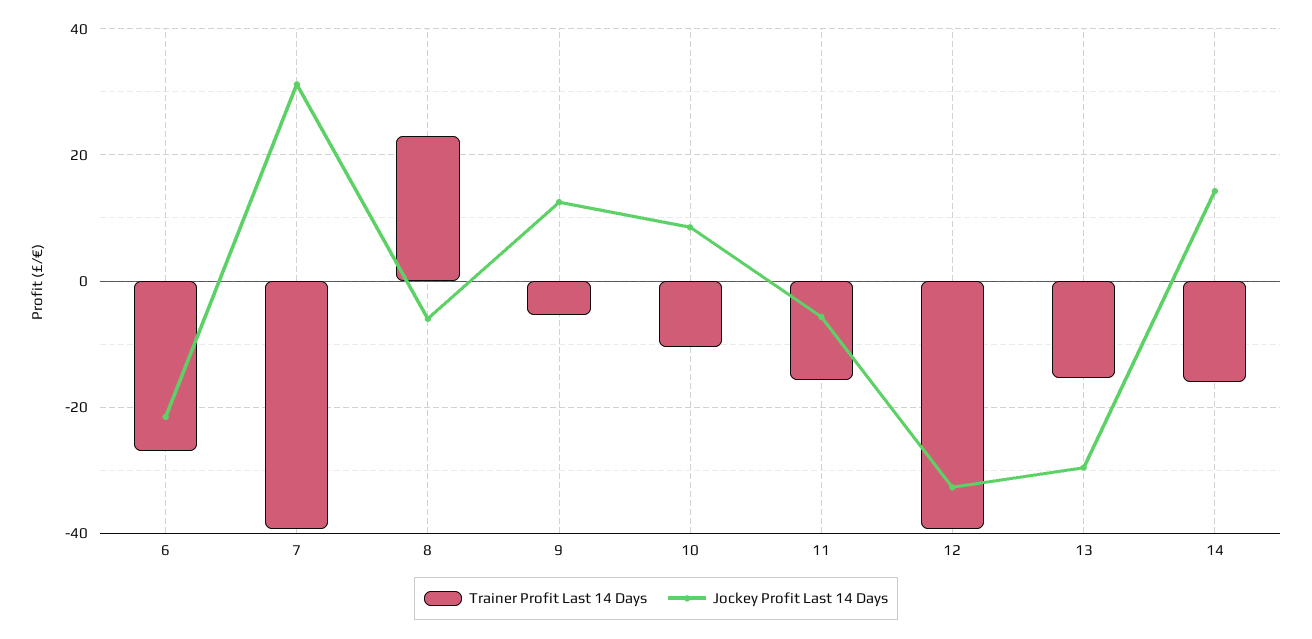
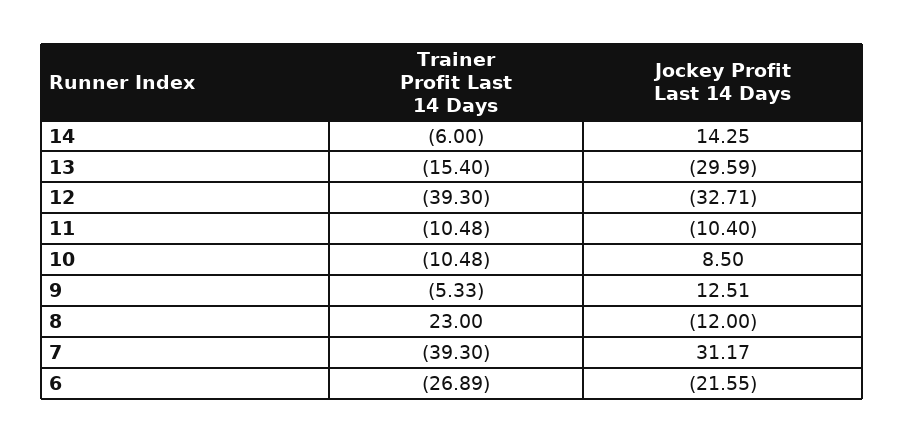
Jockey Profit Last 14 Days, 8: -6 -> -12
Trainer Profit Last 14 Days, 11: -16 -> -10.48
Jockey Profit Last 14 Days, 11: -6 -> -10.4
Trainer Profit Last 14 Days, 14: -16 -> -6

